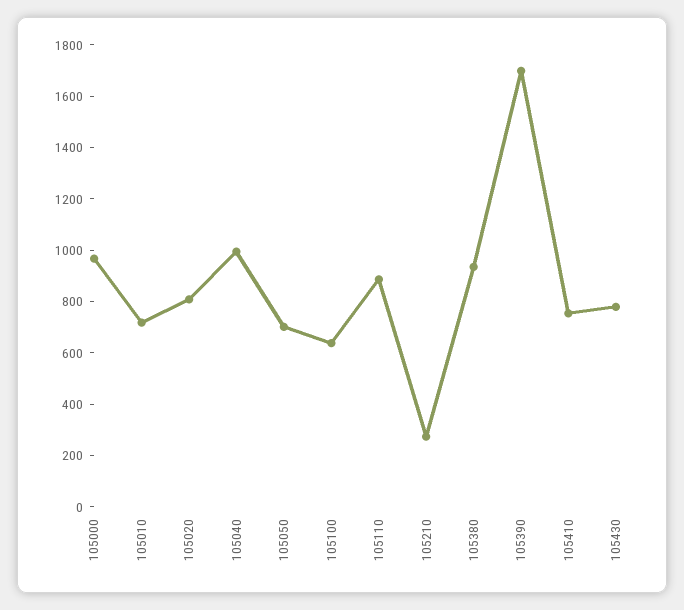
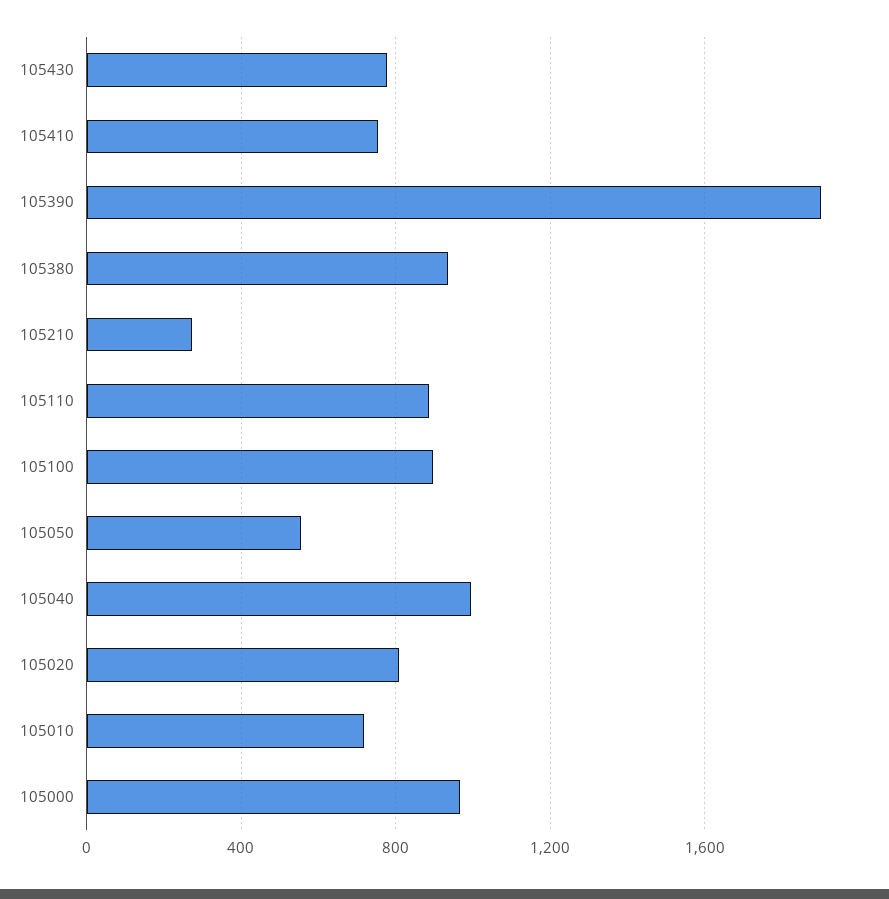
105050: 700 -> 550
105100: 650 -> 900
105390: 1700 -> 1900

